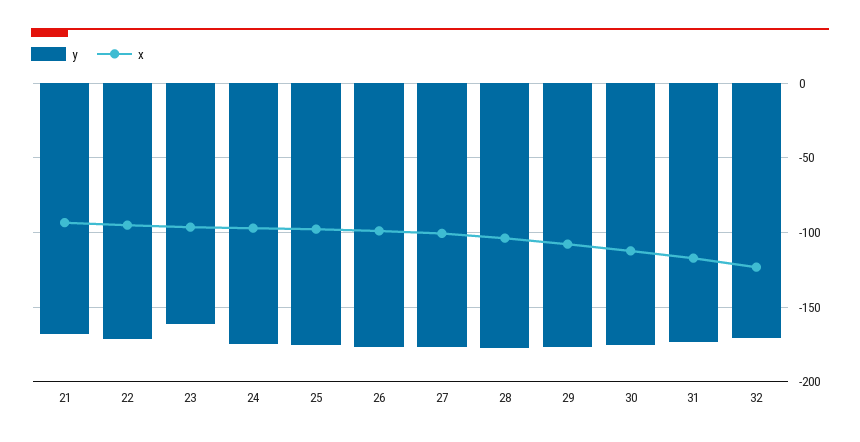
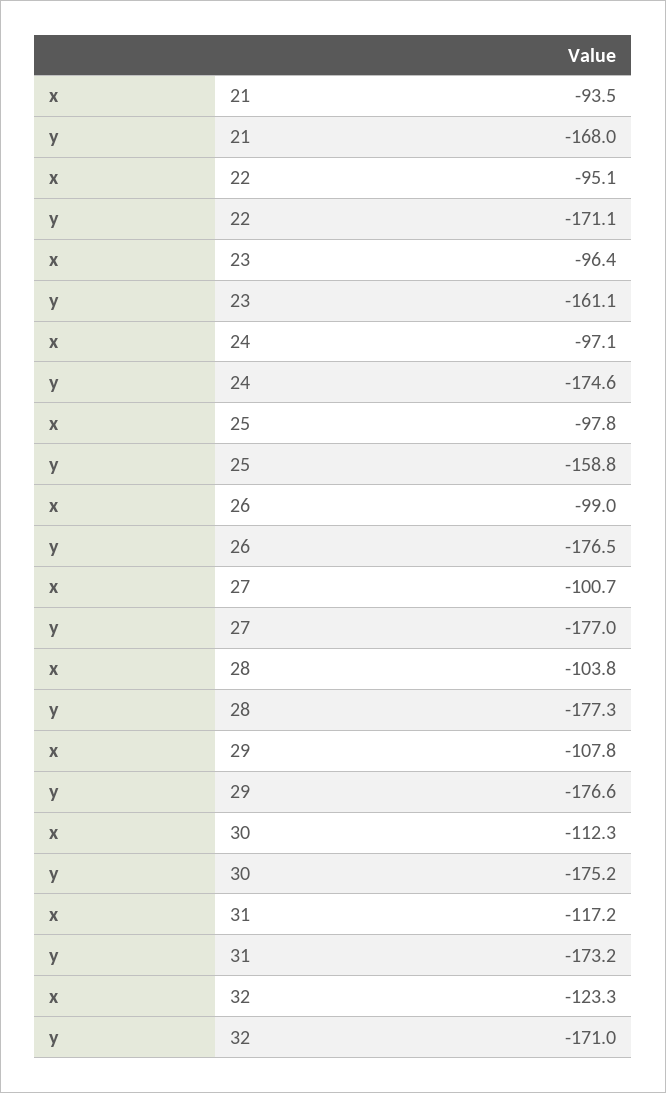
y, 25: -175 -> -158.8

